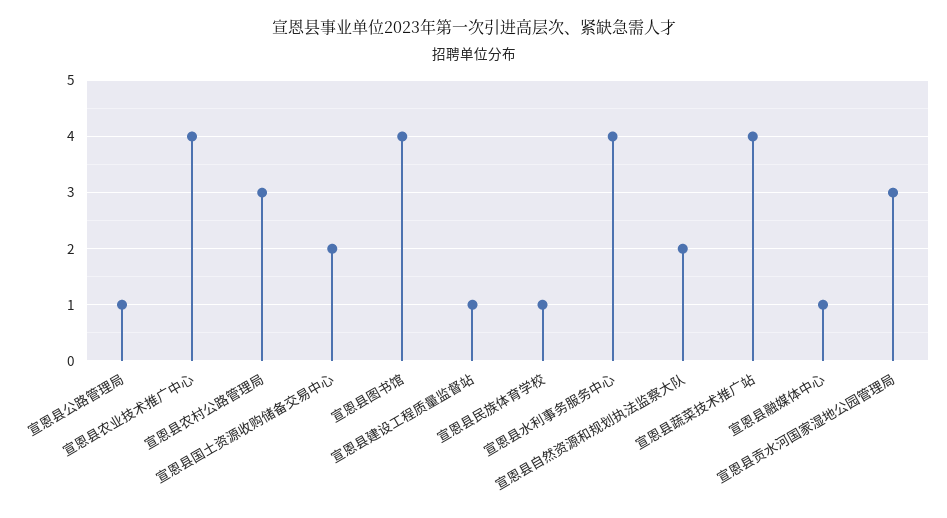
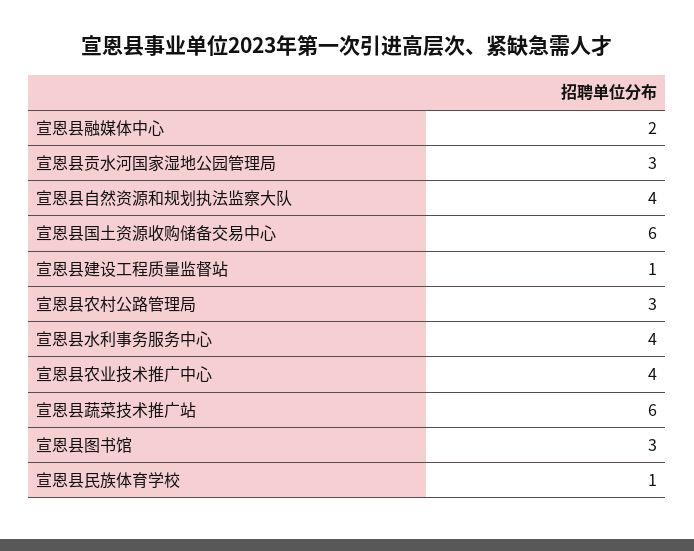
宣恩县公路管理局: 1 -> none
宣恩县国土资源收购储备交易中心: 2 -> 6
宣恩县图书馆: 4 -> 3
宣恩县自然资源和规划执法监察大队: 2 -> 4
宣恩县蔬菜技术推广站: 4 -> 6
宣恩县融媒体中心: 1 -> 2

